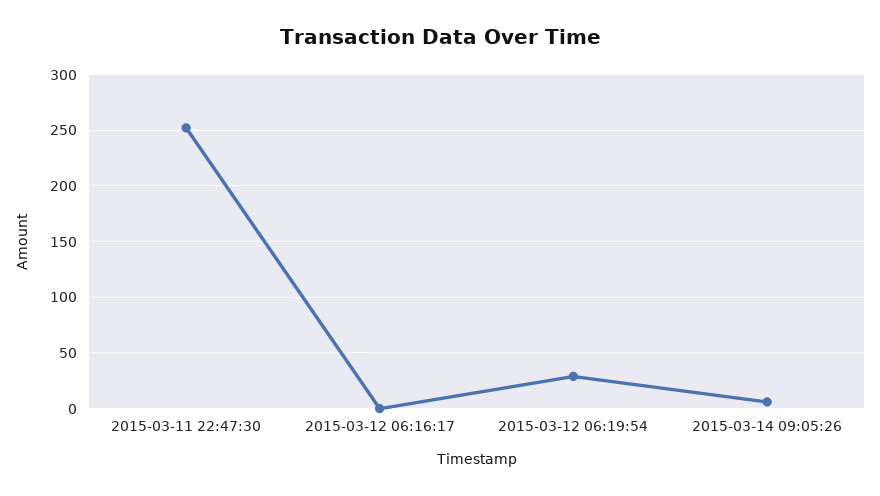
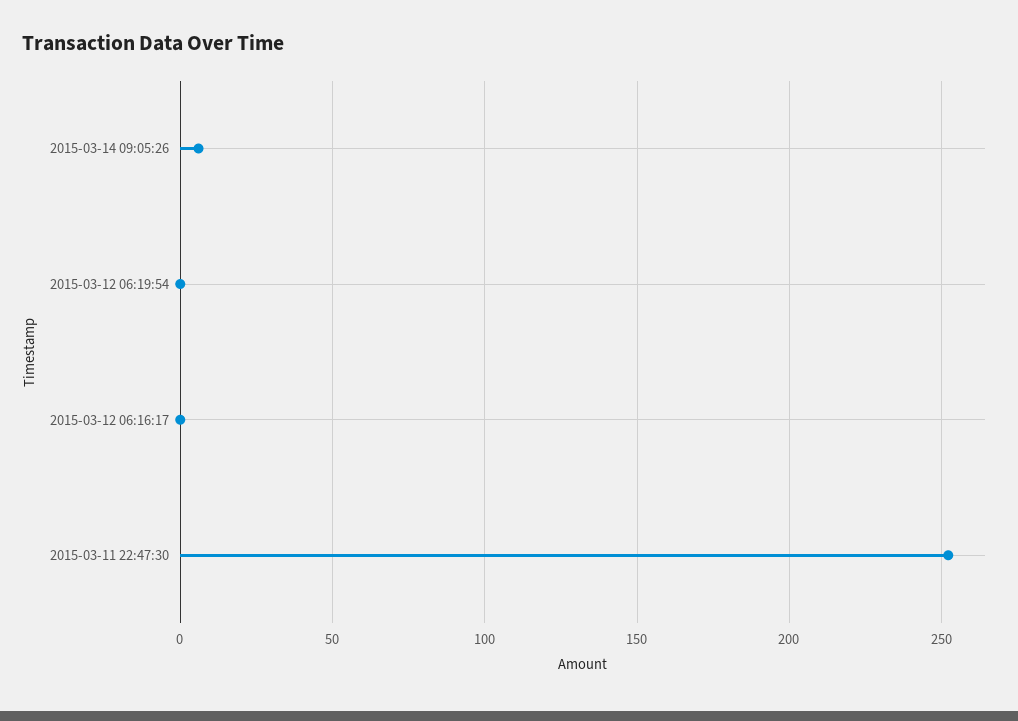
2015-03-12 06:19:54: 30 -> 0

